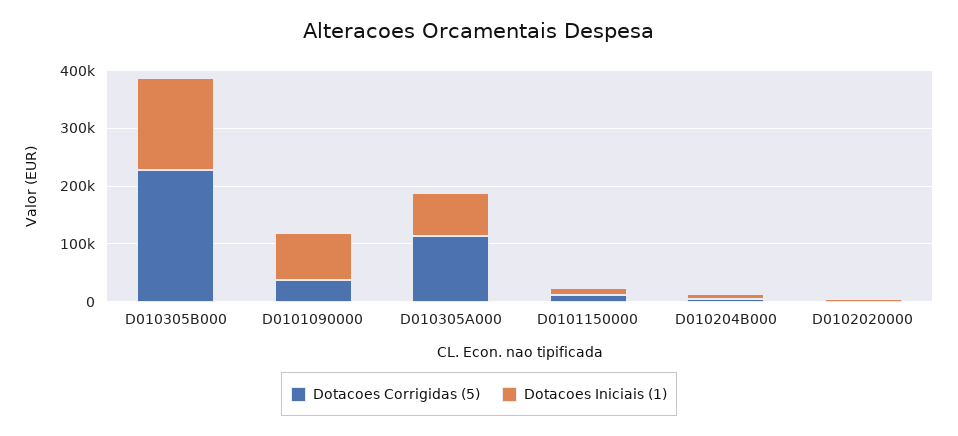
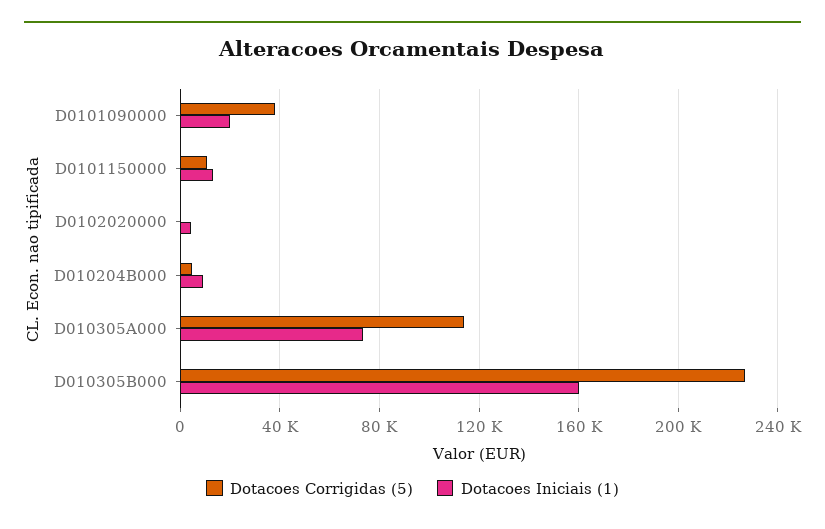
Dotacoes Iniciais (1), D0101090000: 80000 -> 20000

